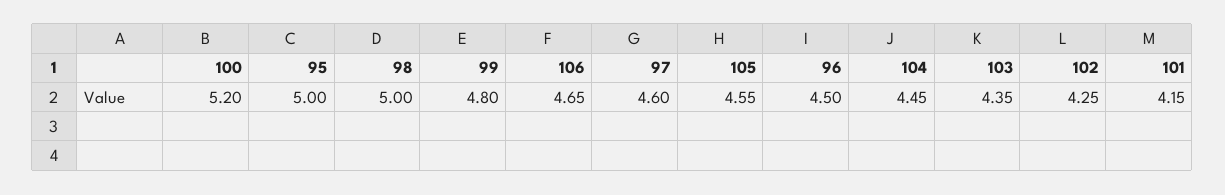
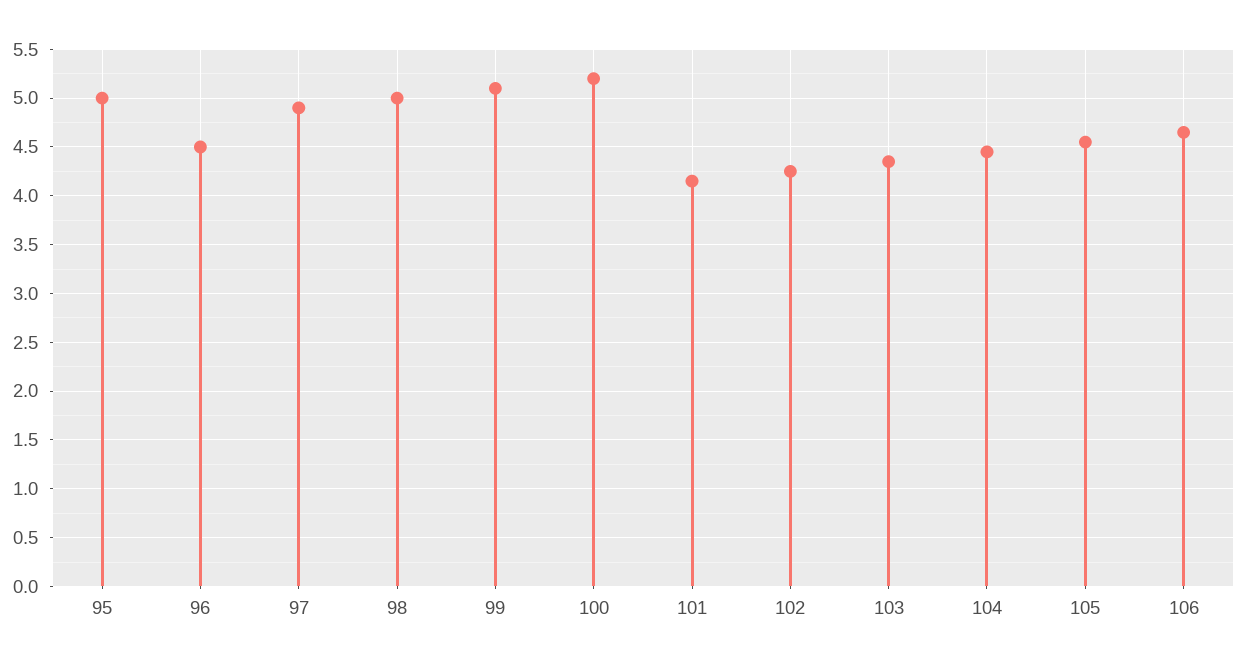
99: 4.8 -> 5.1
97: 4.6 -> 4.9

